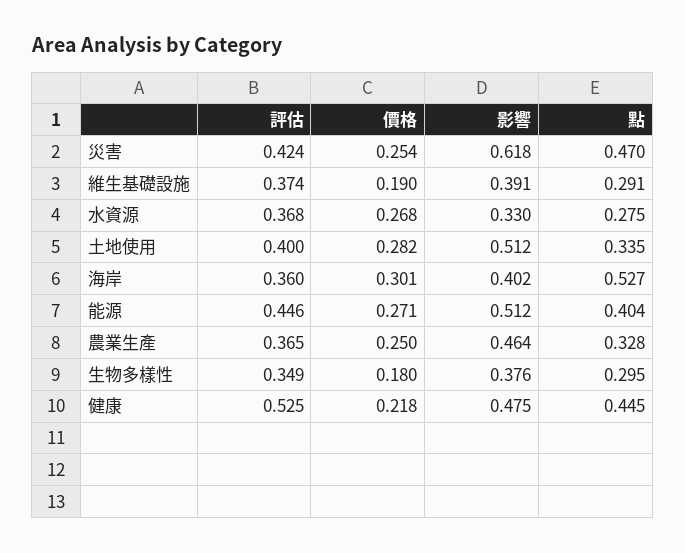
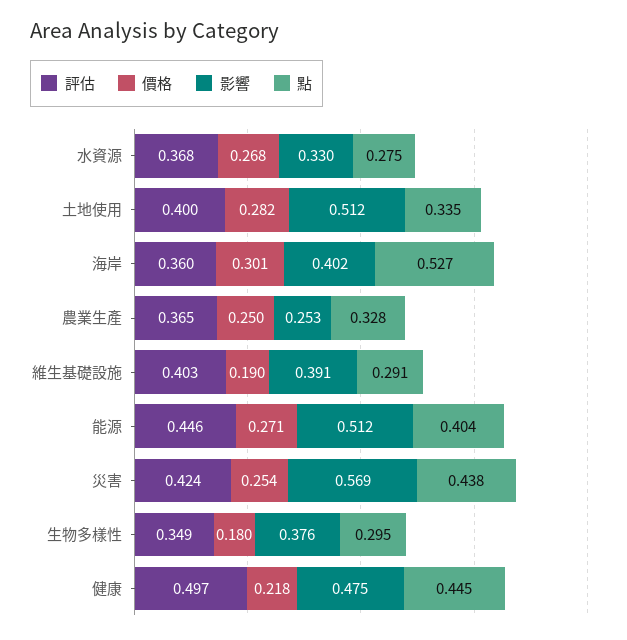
影響, 災害: 0.618 -> 0.569
點, 災害: 0.47 -> 0.438
評估, 維生基礎設施: 0.374 -> 0.403
影響, 農業生產: 0.464 -> 0.253
評估, 健康: 0.525 -> 0.497

